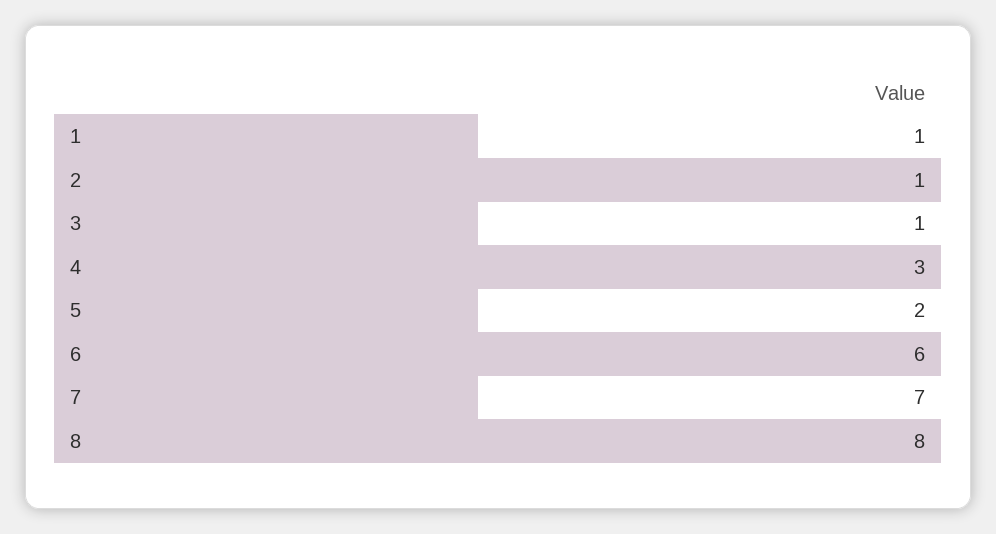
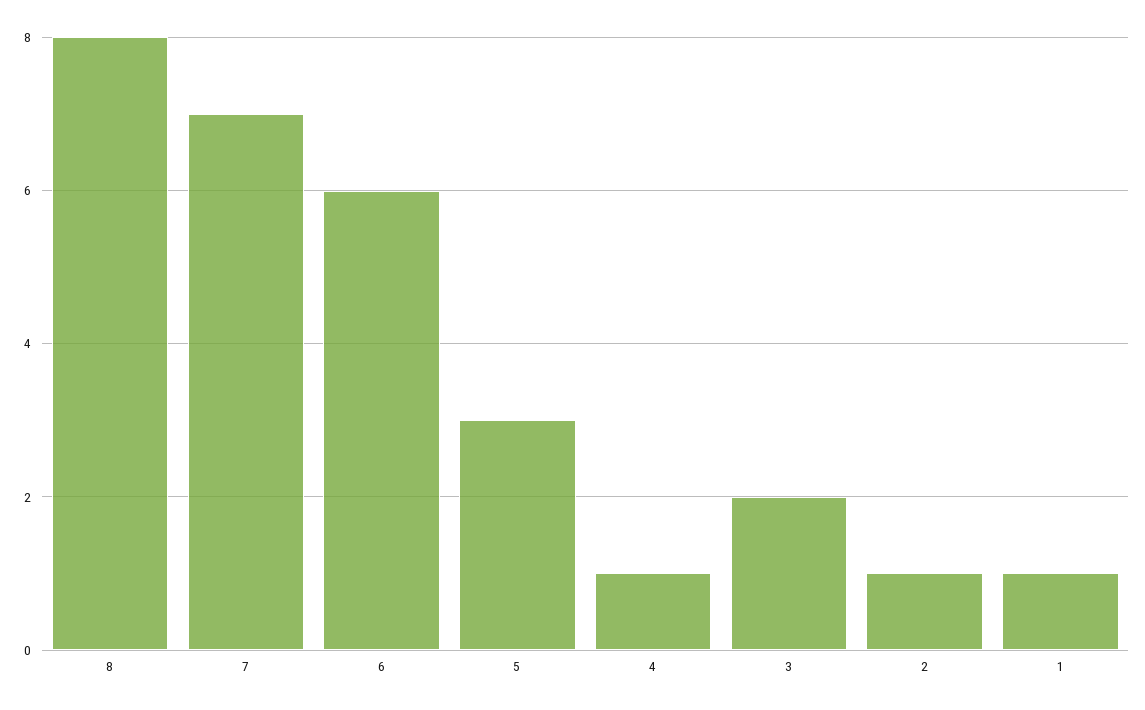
3: 1 -> 2
4: 3 -> 1
5: 2 -> 3

